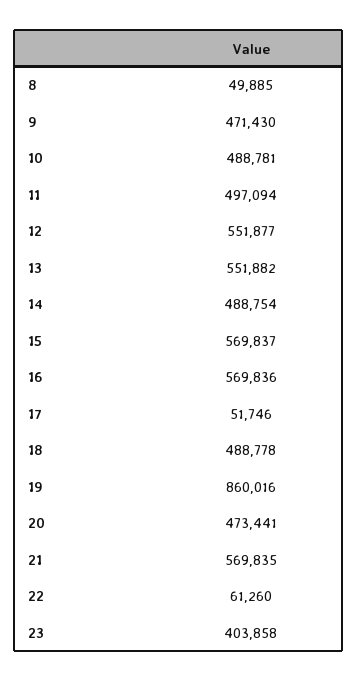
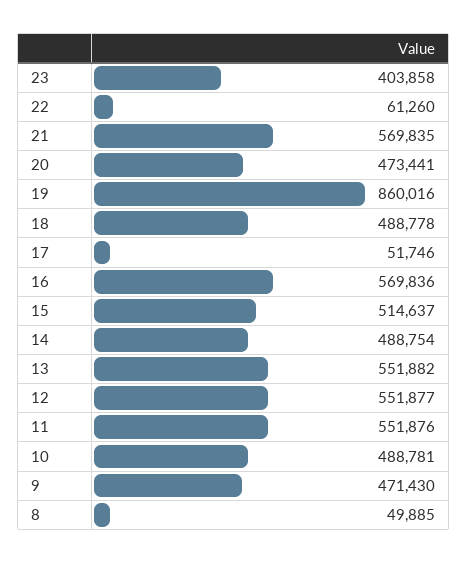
11: 497094 -> 551876
15: 569837 -> 514637

